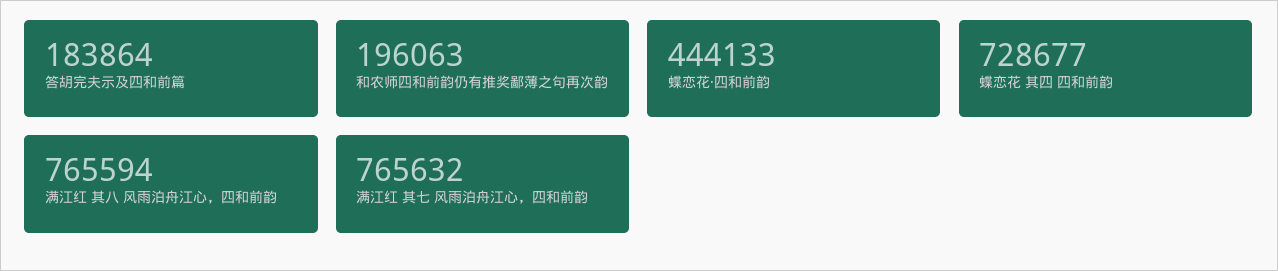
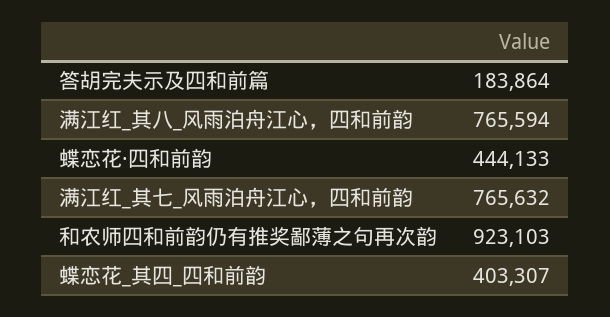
和农师四和前韵仍有推奖鄙薄之句再次韵: 196063 -> 923103
蝶恋花 其四 四和前韵: 728677 -> 403307

